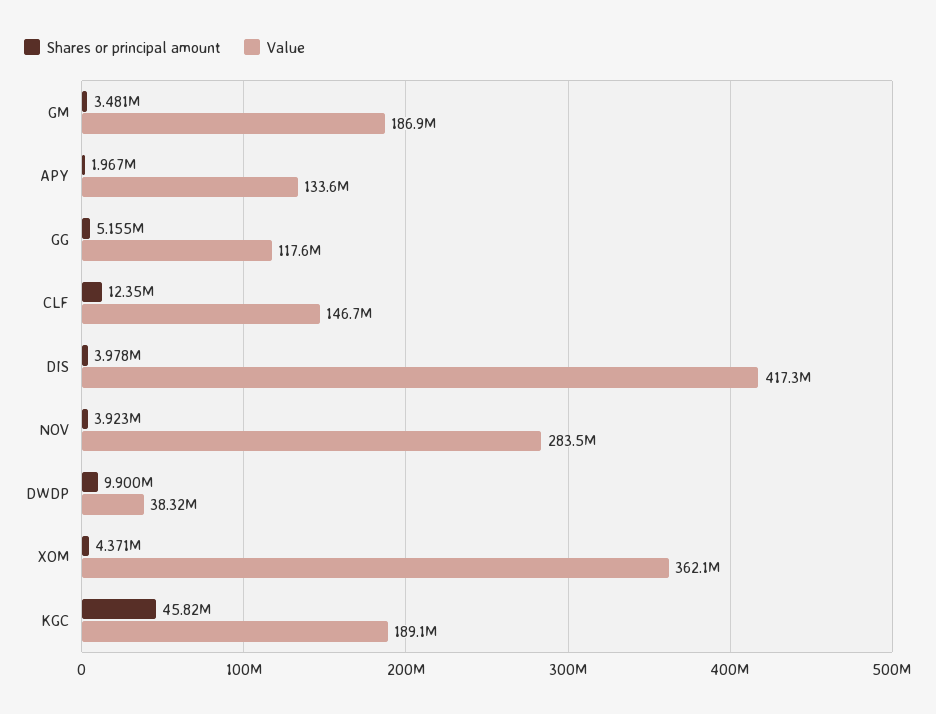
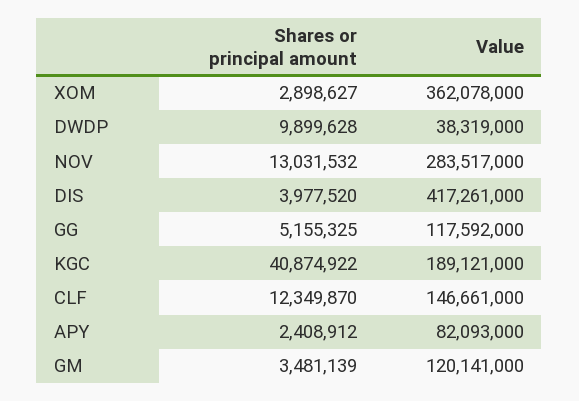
Value, GM: 186900000 -> 120141000
Shares or principal amount, APY: 1967000 -> 2408912
Value, APY: 133600000 -> 82093000
Shares or principal amount, NOV: 3923000 -> 13031532
Shares or principal amount, XOM: 4371000 -> 2898627
Shares or principal amount, KGC: 45820000 -> 40874922

